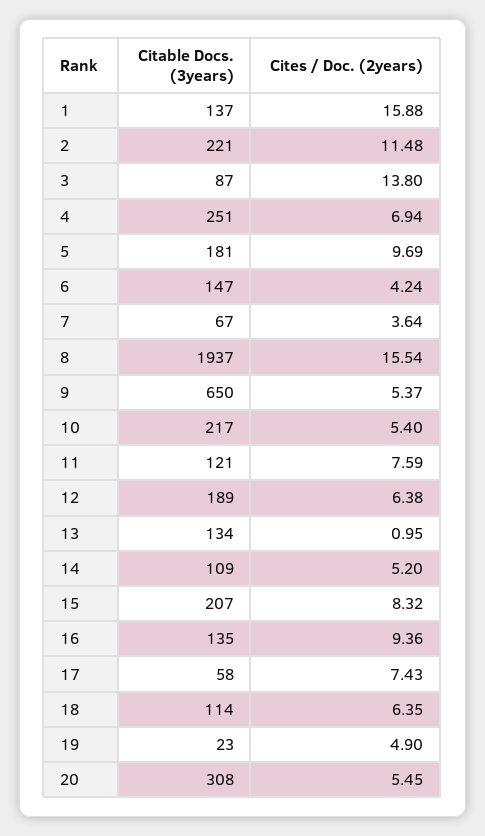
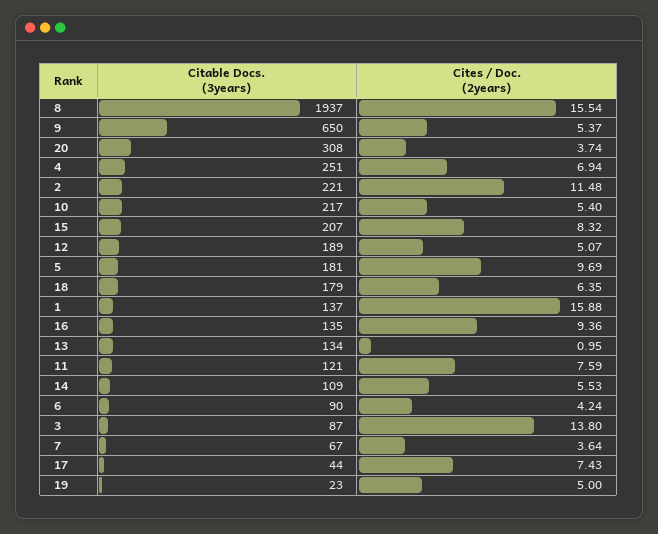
Citable Docs. (3years), 6: 147 -> 90
Cites / Doc. (2years), 12: 6.38 -> 5.07
Cites / Doc. (2years), 14: 5.2 -> 5.53
Citable Docs. (3years), 17: 58 -> 44
Citable Docs. (3years), 18: 114 -> 179
Cites / Doc. (2years), 19: 4.9 -> 5
Cites / Doc. (2years), 20: 5.45 -> 3.74

